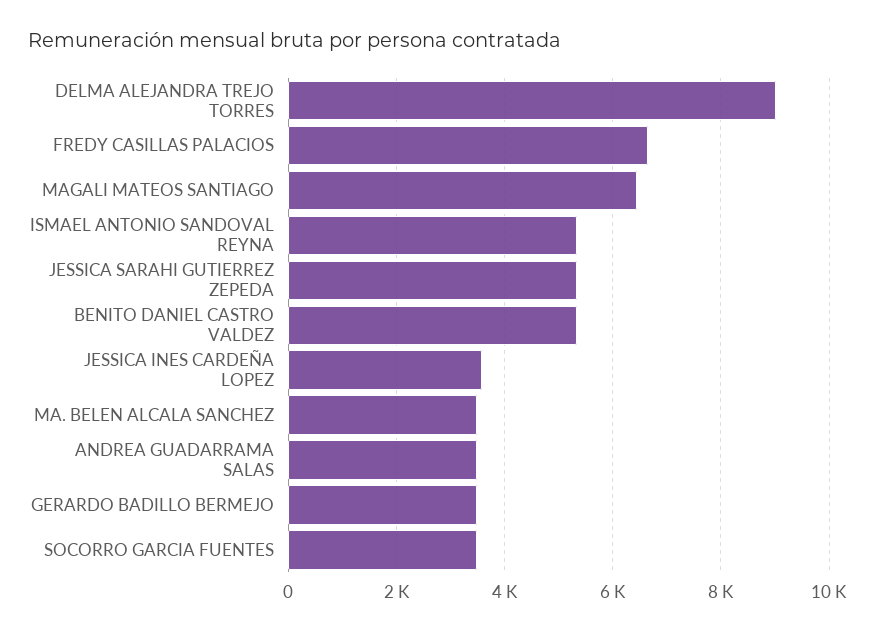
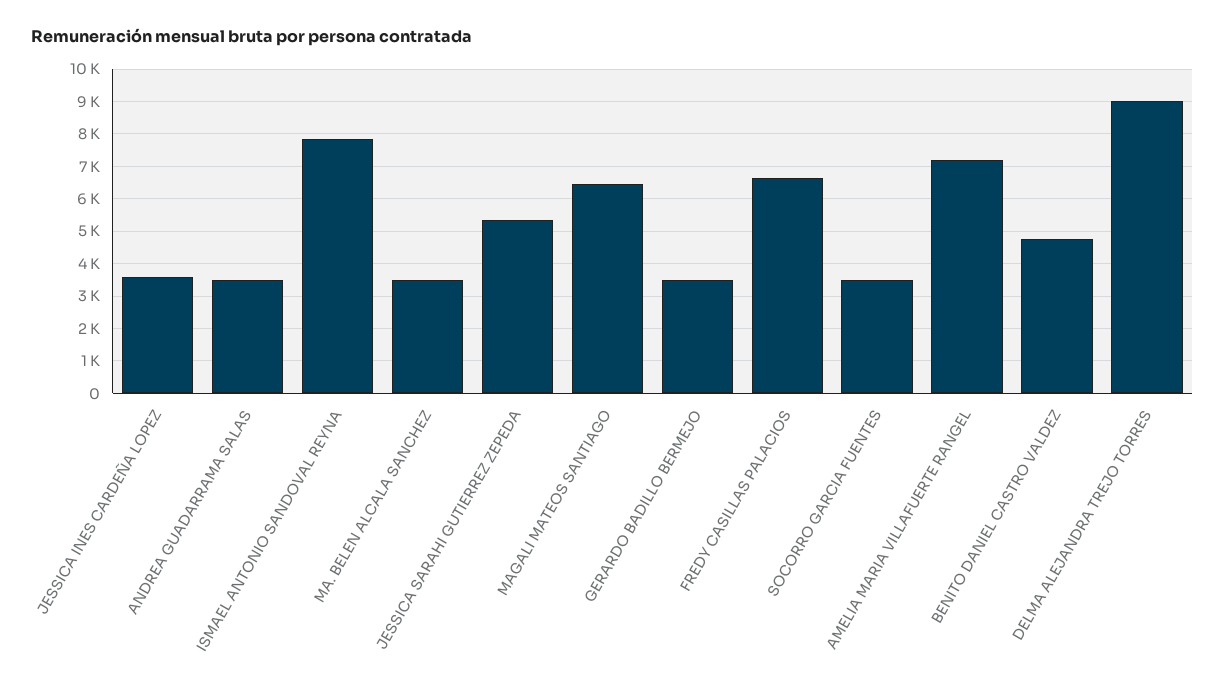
ISMAEL ANTONIO SANDOVAL REYNA: 5400 -> 7800
BENITO DANIEL CASTRO VALDEZ: 5400 -> 4800
AMELIA MARIA VILLAFUERTE RANGEL: none -> 7200

